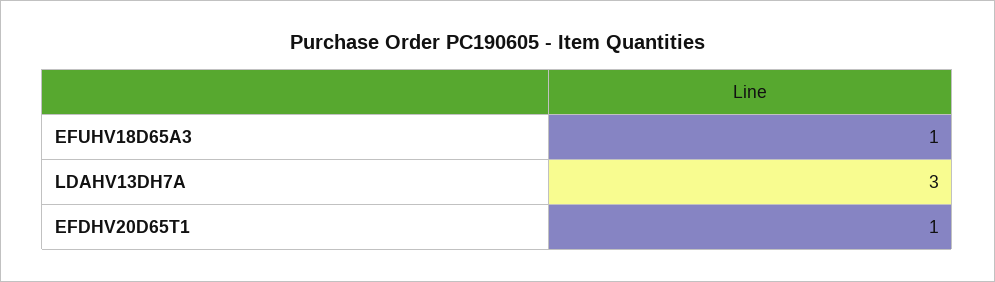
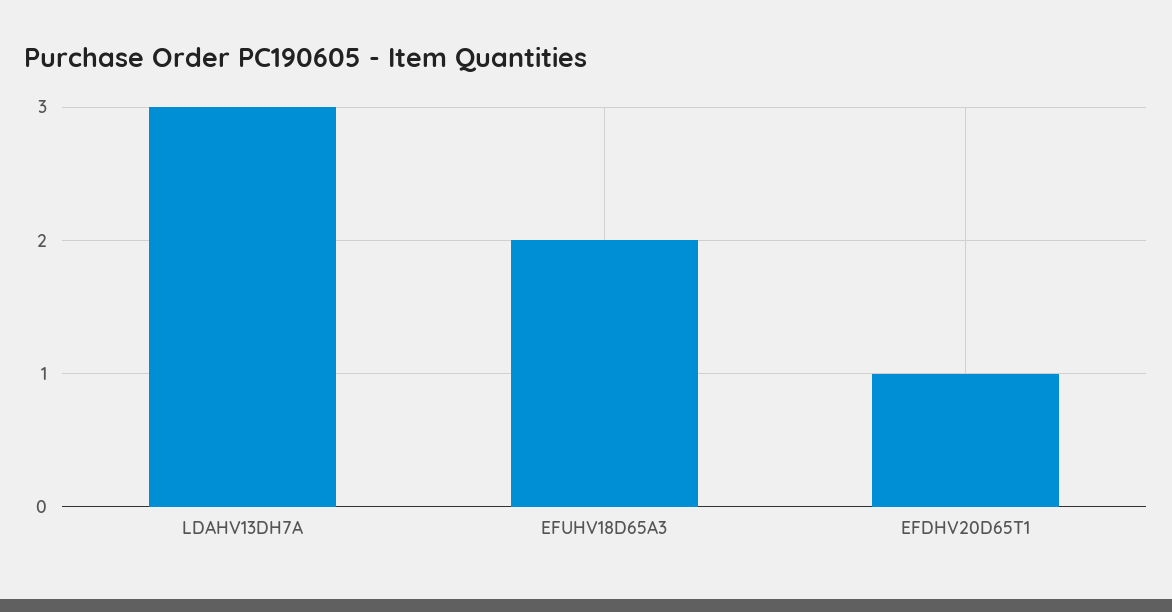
EFUHV18D65A3: 1 -> 2

